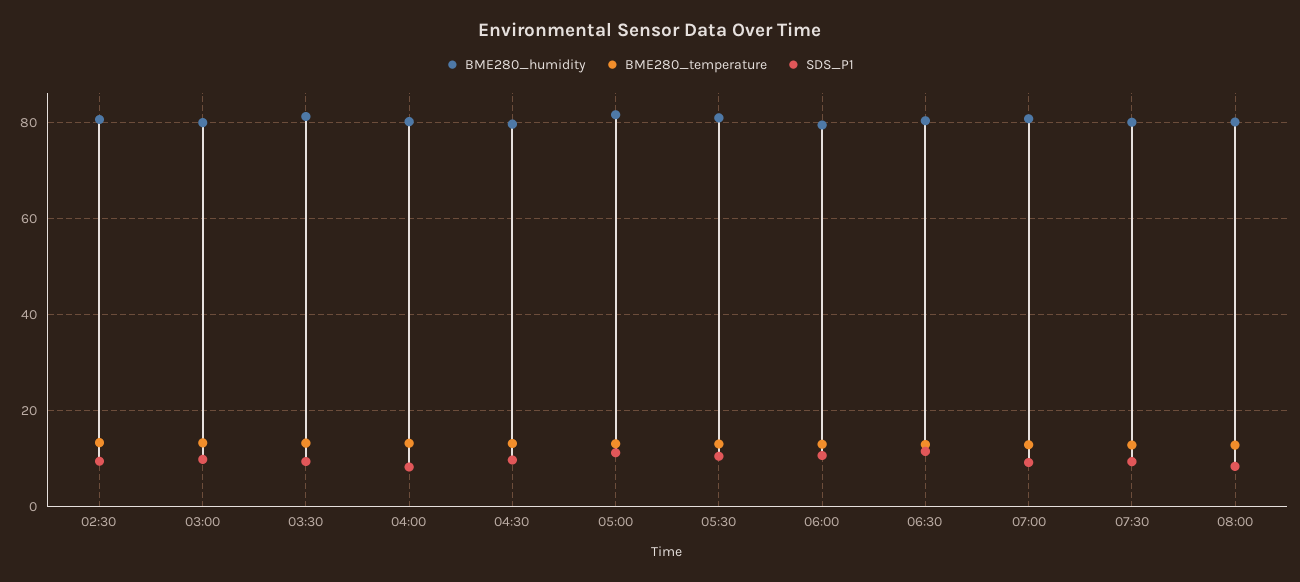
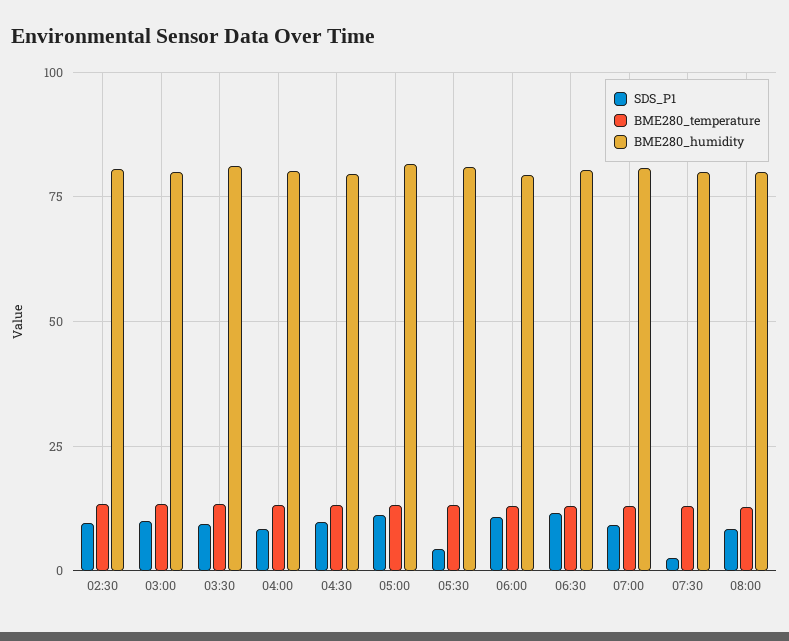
SDS_P1, 05:30: 10 -> 5
SDS_P1, 07:30: 10 -> 2.5

